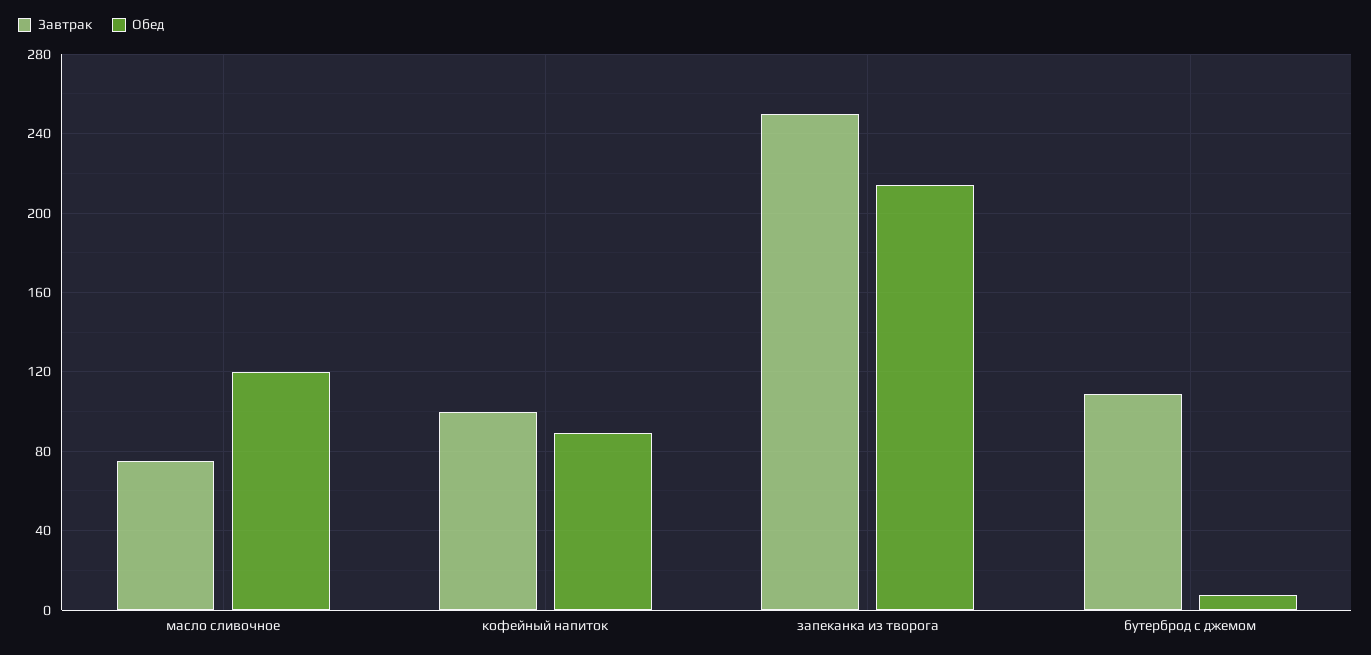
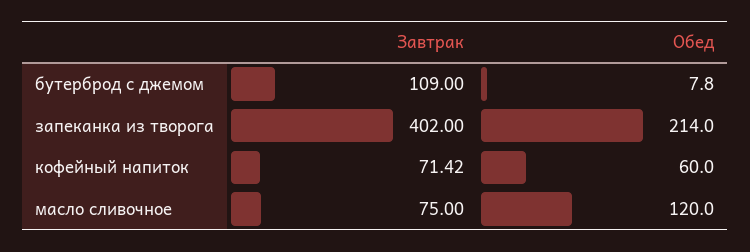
Завтрак, кофейный напиток: 100 -> 71.42
Обед, кофейный напиток: 90 -> 60
Завтрак, запеканка из творога: 250 -> 402

